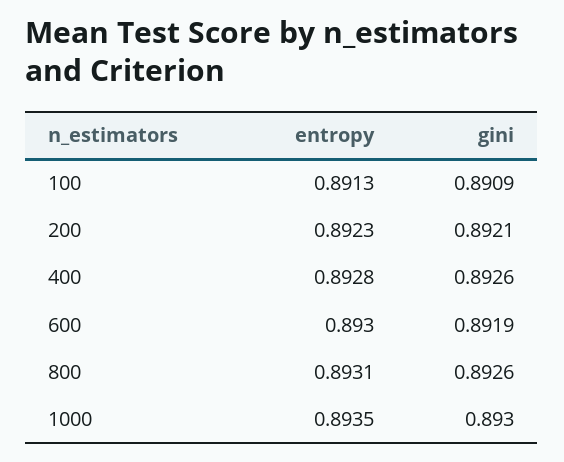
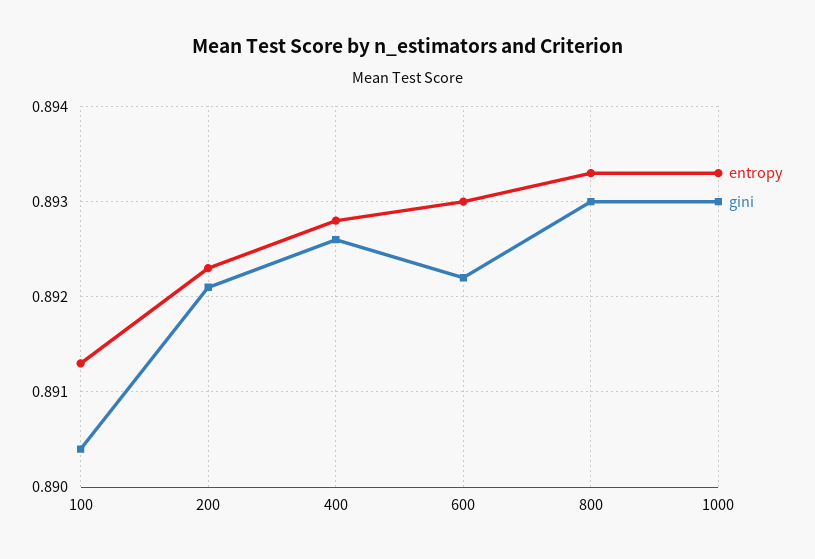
gini, 100: 0.8909 -> 0.8904
gini, 600: 0.8919 -> 0.8922
entropy, 800: 0.8931 -> 0.8933
gini, 800: 0.8926 -> 0.893
entropy, 1000: 0.8935 -> 0.8933

